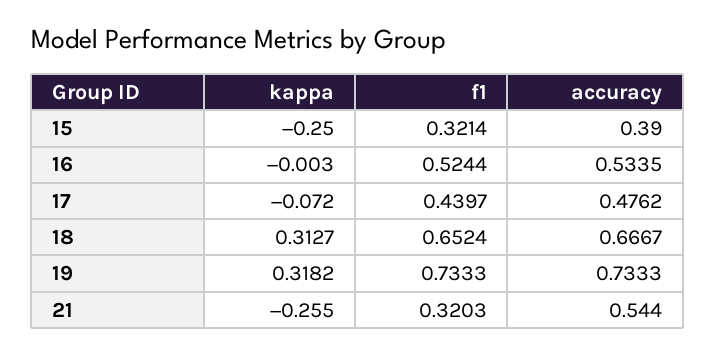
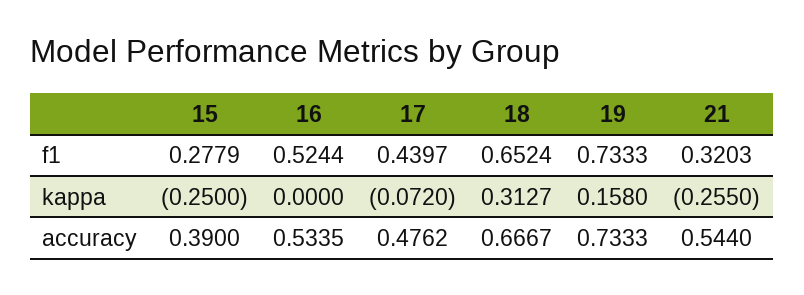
f1, 15: 0.3214 -> 0.2779
kappa, 16: -0.003 -> 0
kappa, 19: 0.3182 -> 0.158

